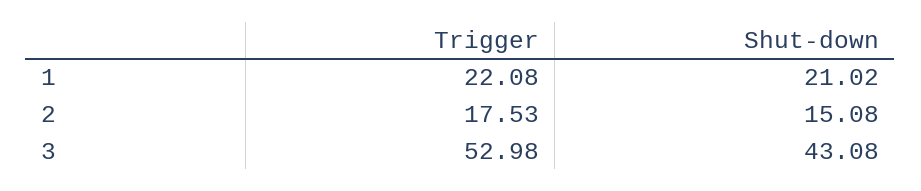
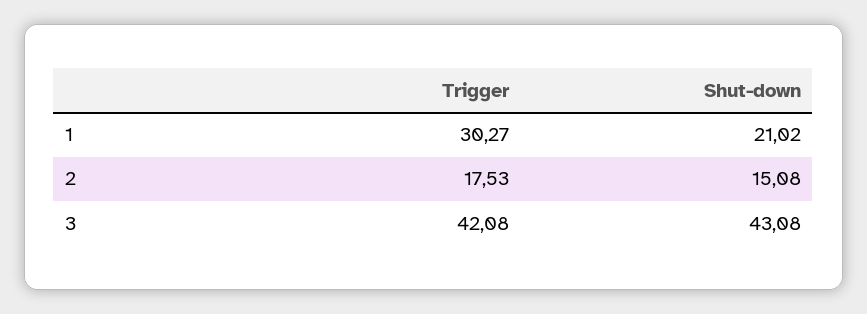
Trigger, 1: 22.08 -> 30.27
Trigger, 3: 52.98 -> 42.08

